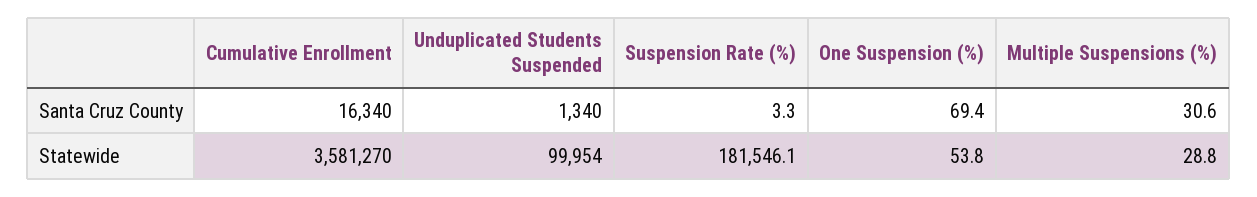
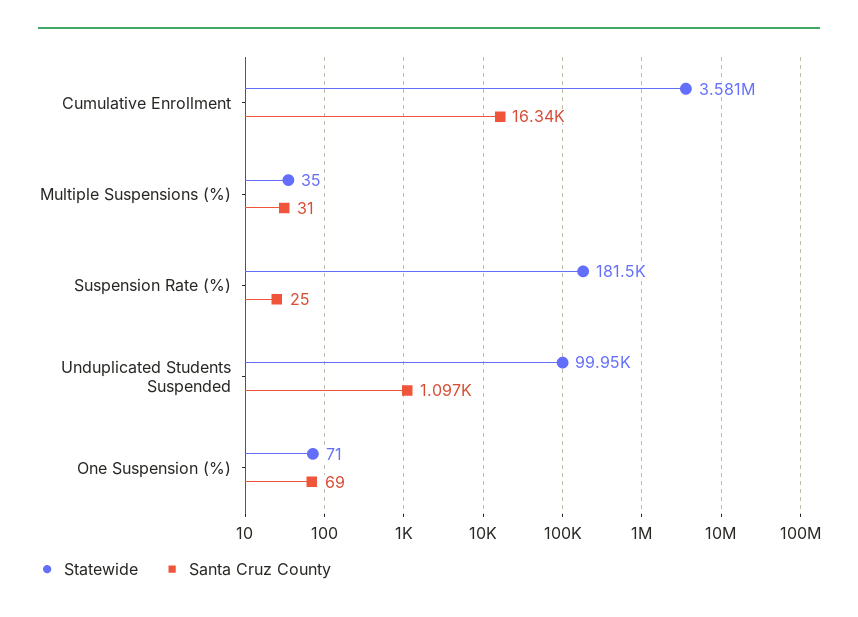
Santa Cruz County, Unduplicated Students Suspended: 1340 -> 1097
Santa Cruz County, Suspension Rate (%): 3.3 -> 25
Statewide, One Suspension (%): 53.8 -> 71
Statewide, Multiple Suspensions (%): 28.8 -> 35

